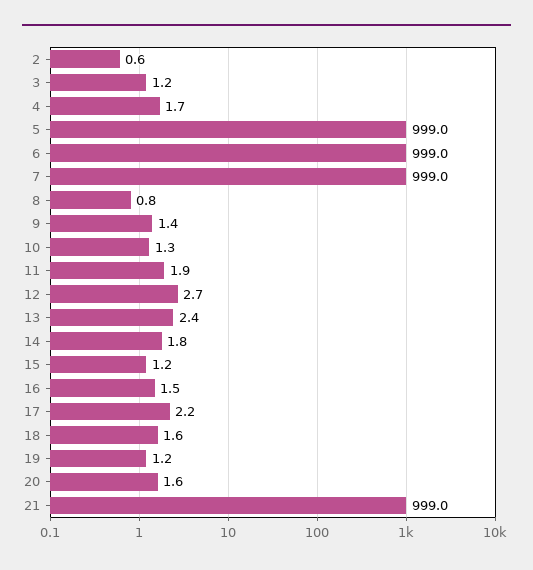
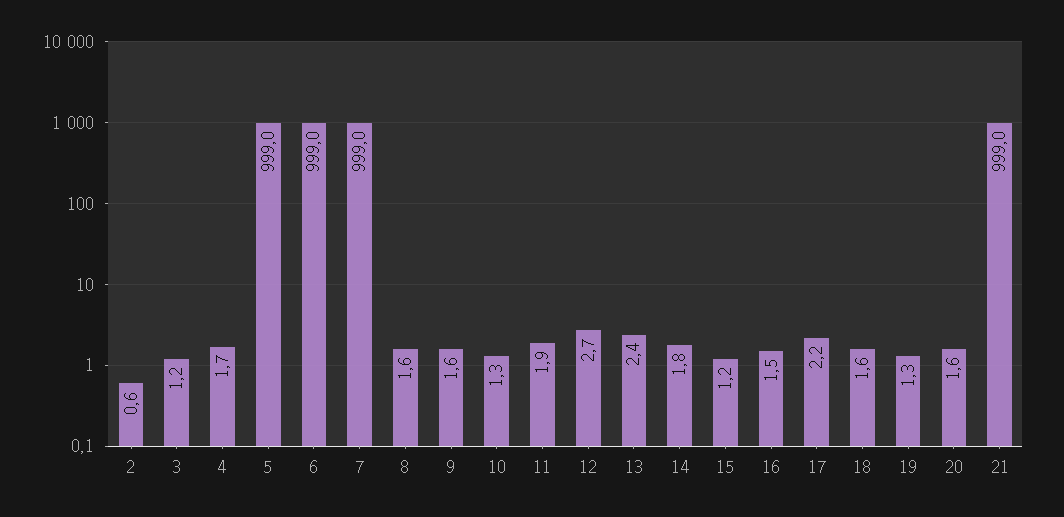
8: 0.8 -> 1.6
9: 1.4 -> 1.6
19: 1.2 -> 1.3

